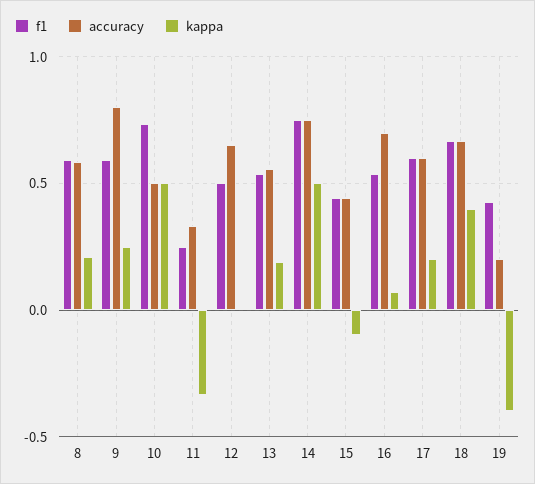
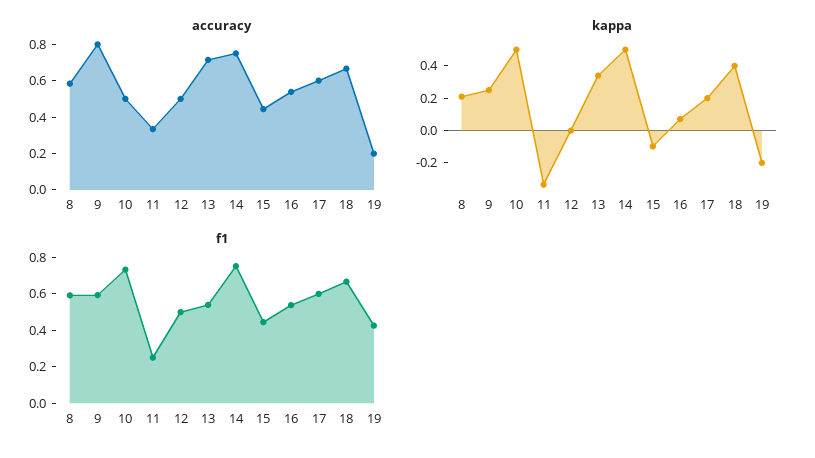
accuracy, 12: 0.65 -> 0.5
accuracy, 13: 0.55 -> 0.7
kappa, 13: 0.2 -> 0.35
accuracy, 16: 0.7 -> 0.55
kappa, 19: -0.4 -> -0.2

